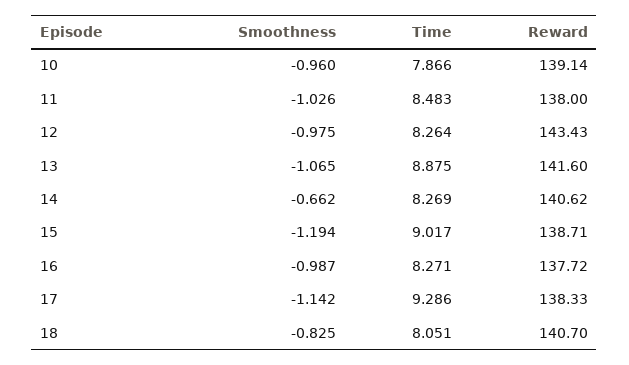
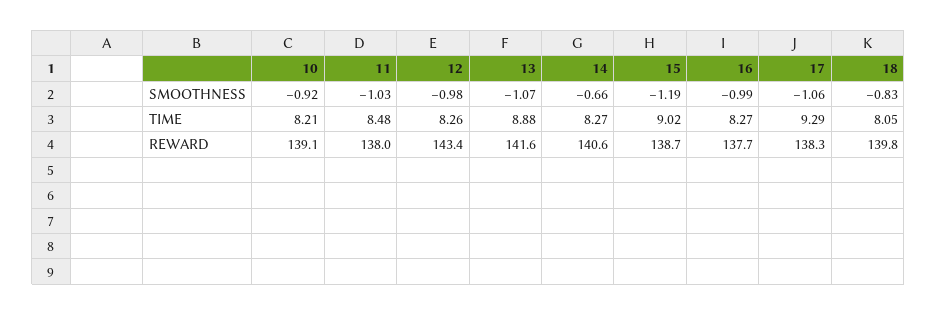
Smoothness, 10: -0.96 -> -0.92
Time, 10: 7.866 -> 8.21
Smoothness, 17: -1.142 -> -1.06
Reward, 18: 140.7 -> 139.8

